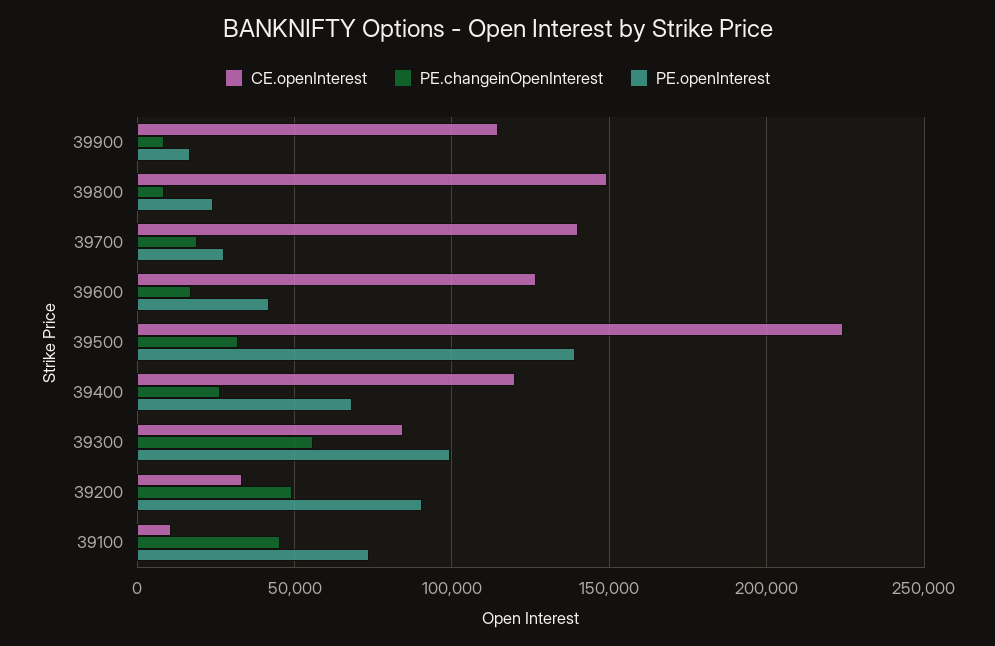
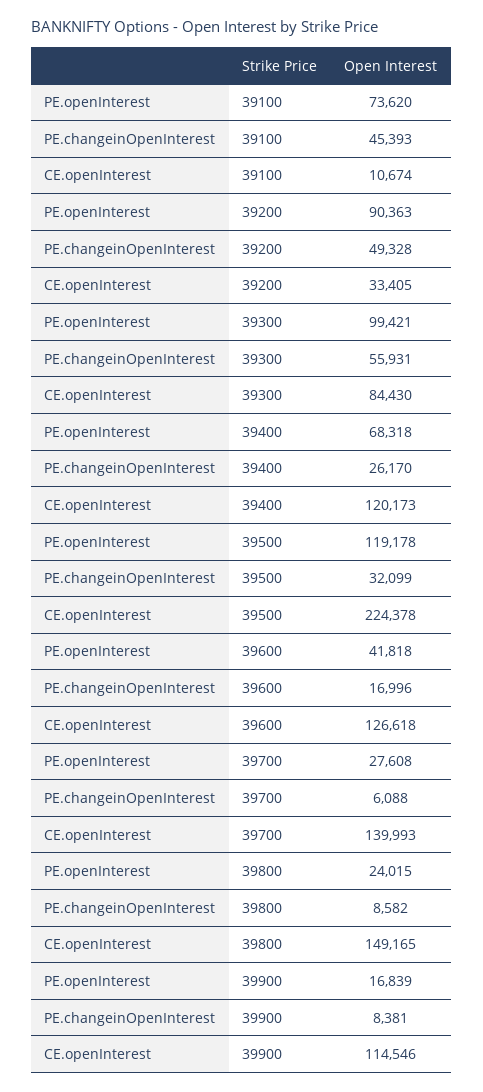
PE.changeinOpenInterest, 39700: 20000 -> 6088
PE.openInterest, 39500: 140000 -> 119178

